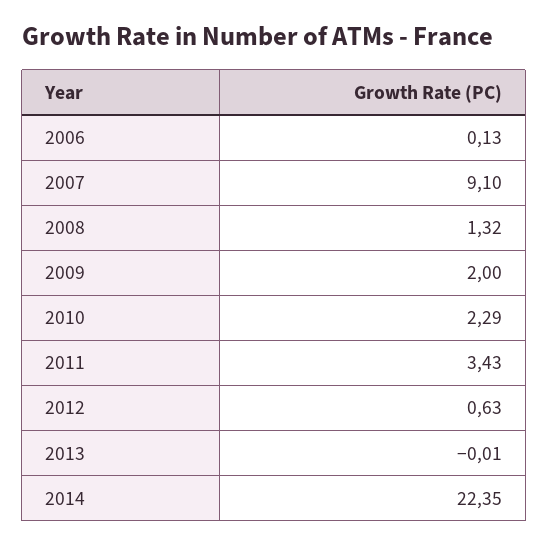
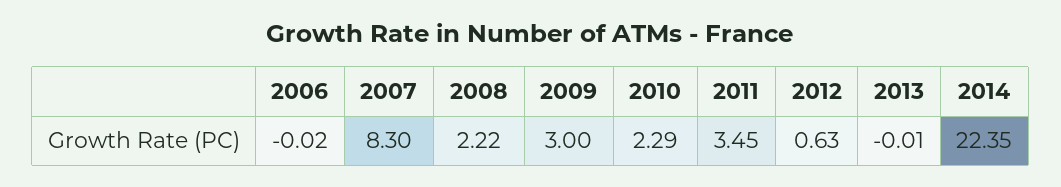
2006: 0.13 -> -0.02
2007: 9.1 -> 8.3
2008: 1.32 -> 2.22
2009: 2 -> 3
2011: 3.43 -> 3.45

